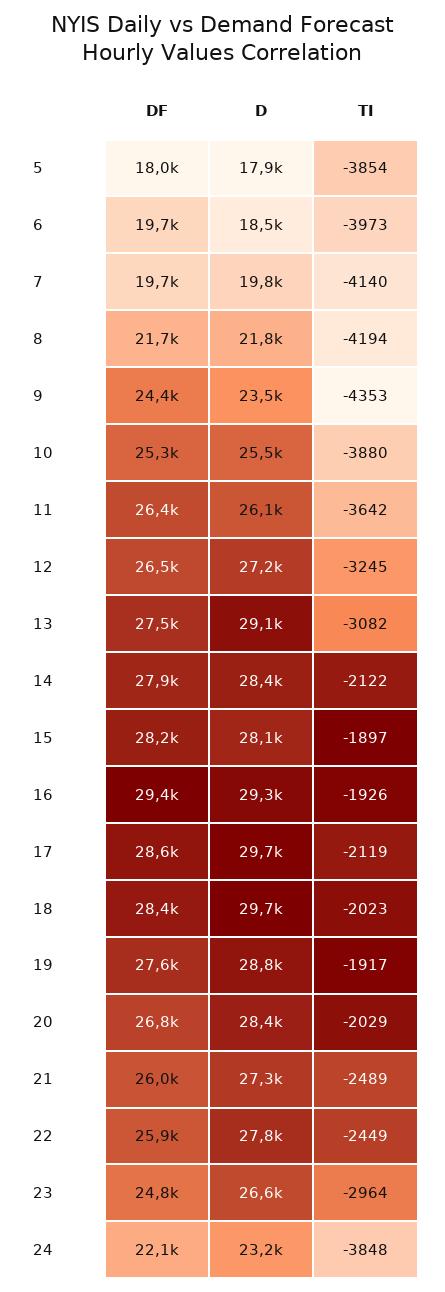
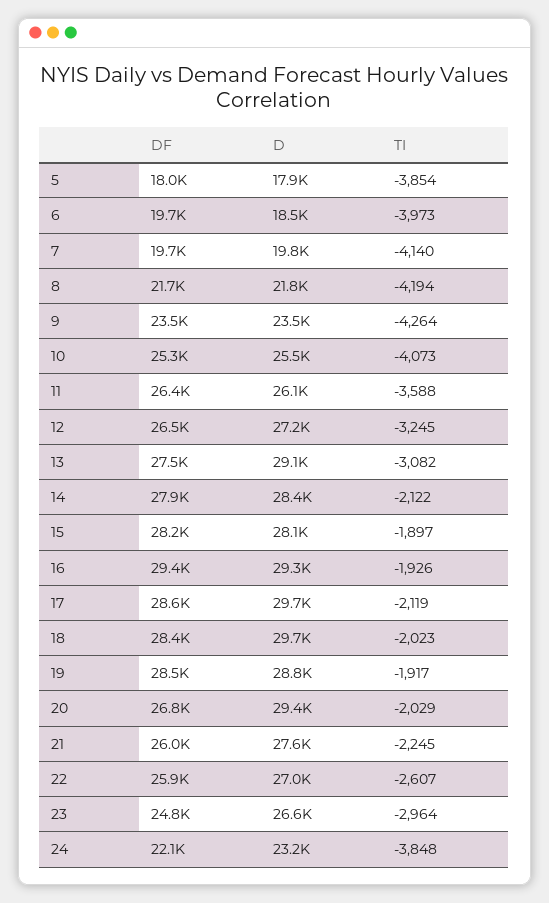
DF, 9: 24400 -> 23500
TI, 9: -4353 -> -4264
TI, 10: -3880 -> -4073
TI, 11: -3642 -> -3588
DF, 19: 27600 -> 28500
D, 20: 28400 -> 29400
D, 21: 27300 -> 27600
TI, 21: -2489 -> -2245
D, 22: 27800 -> 27000
TI, 22: -2449 -> -2607

